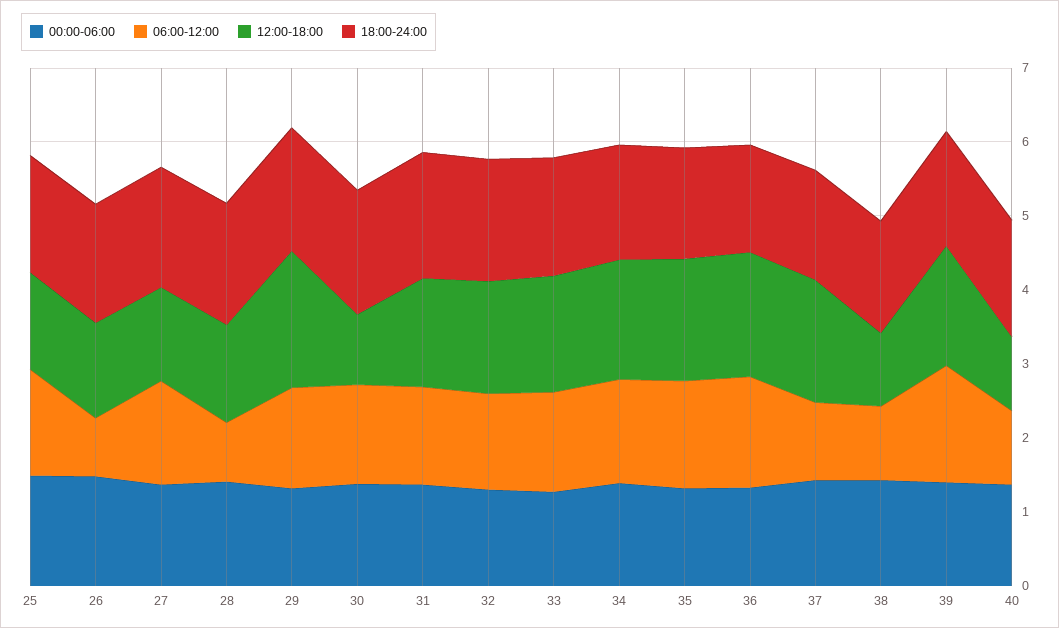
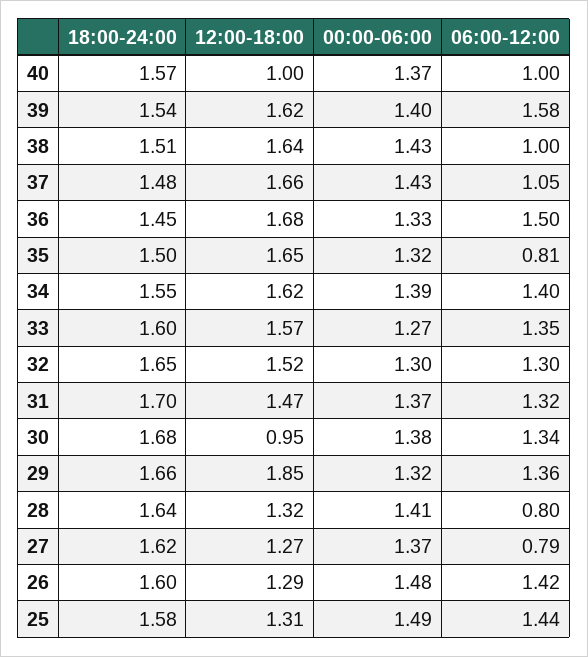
06:00-12:00, 26: 0.8 -> 1.42
06:00-12:00, 27: 1.4 -> 0.79
06:00-12:00, 35: 1.4 -> 0.81
12:00-18:00, 38: 1 -> 1.64

